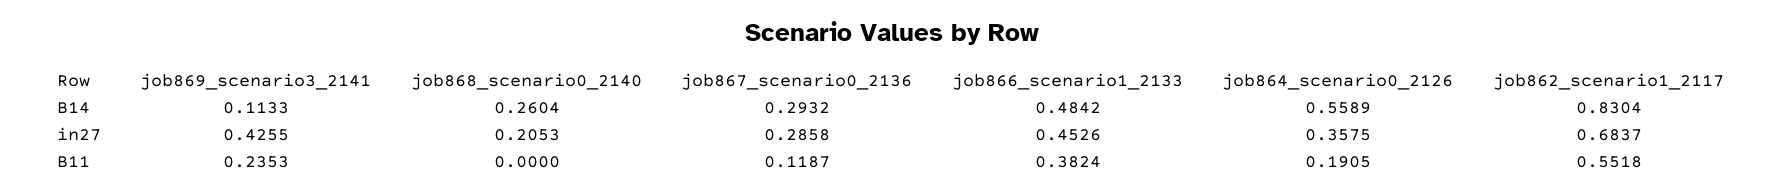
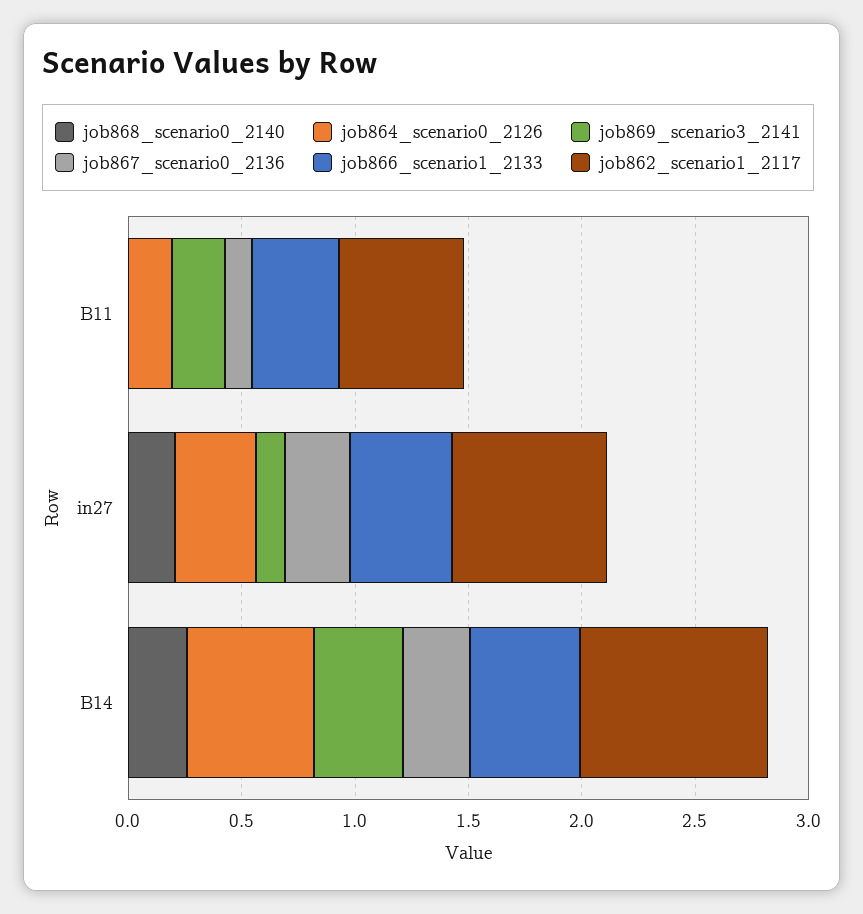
job869_scenario3_2141, B14: 0.1133 -> 0.4
job869_scenario3_2141, in27: 0.4255 -> 0.1

